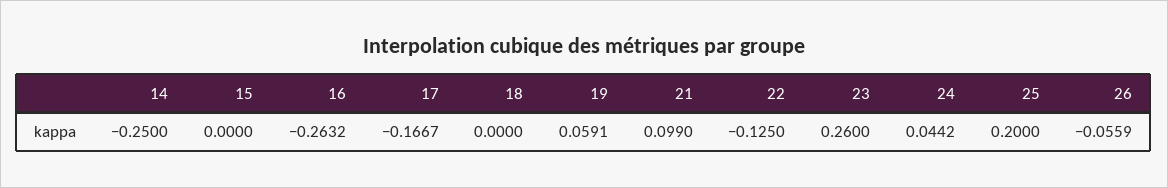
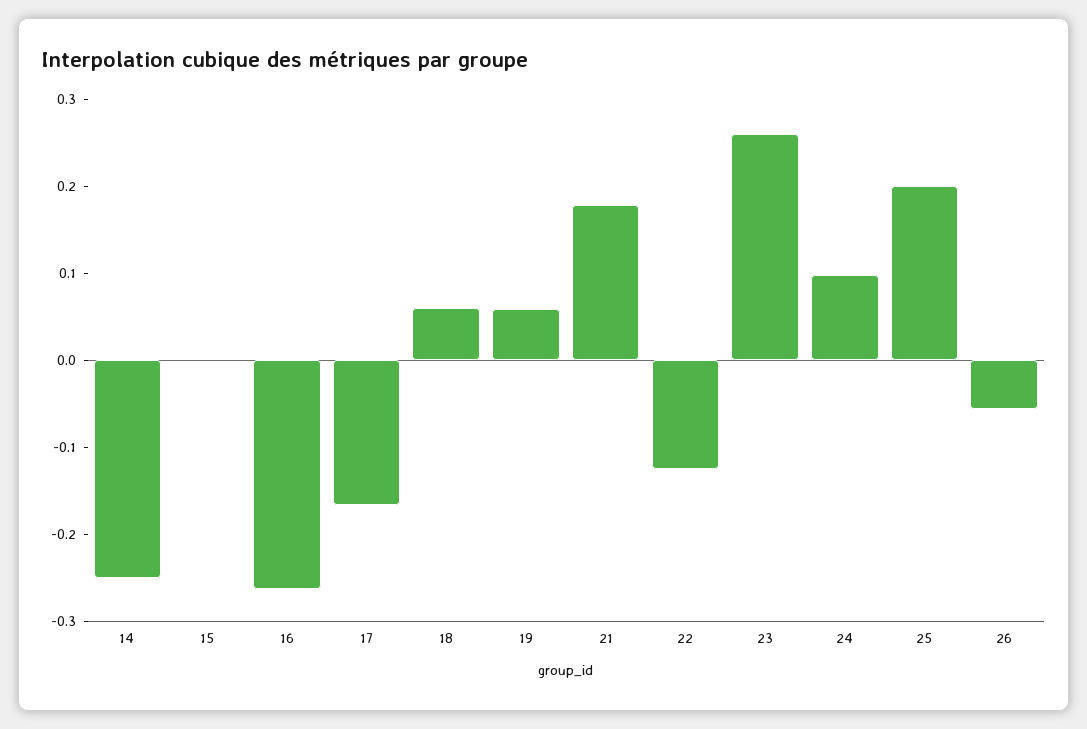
18: 0 -> 0.06
21: 0.099 -> 0.18
24: 0.0442 -> 0.1

